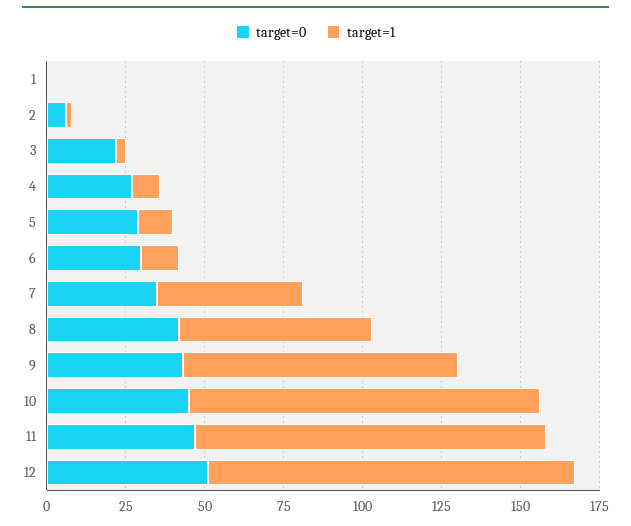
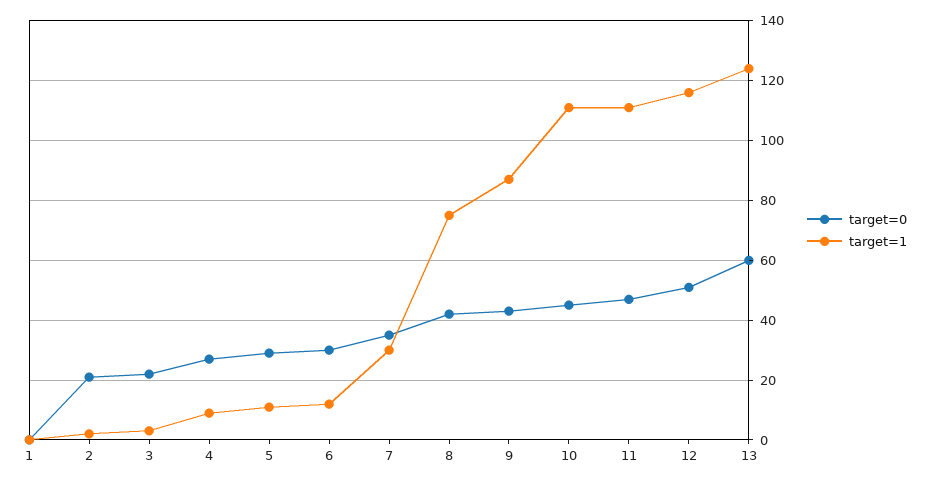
target=0, 2: 5 -> 20
target=1, 7: 45 -> 30
target=1, 8: 60 -> 75
target=0, 13: none -> 60
target=1, 13: none -> 125

